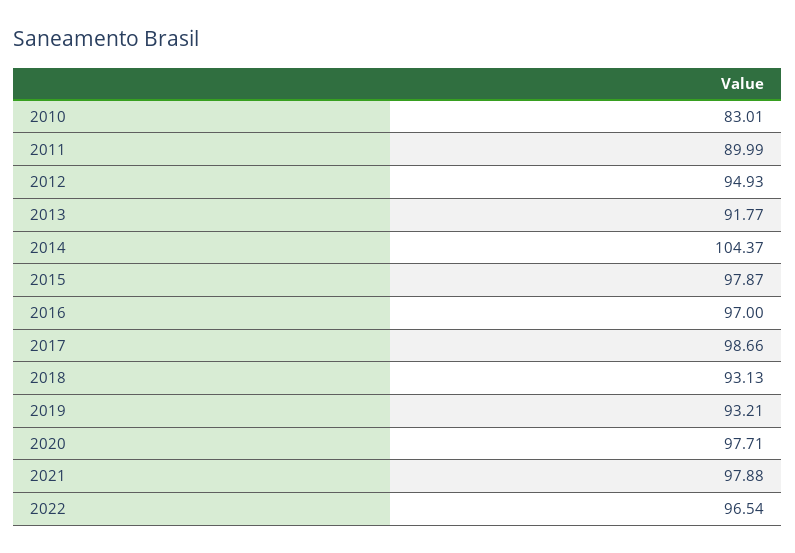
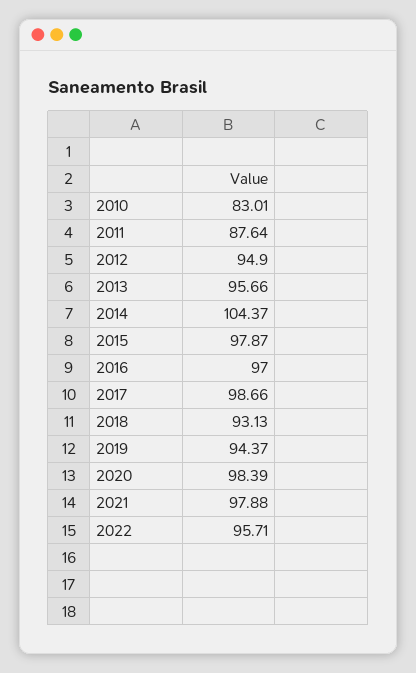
2011: 89.99 -> 87.64
2012: 94.93 -> 94.9
2013: 91.77 -> 95.66
2019: 93.21 -> 94.37
2020: 97.71 -> 98.39
2022: 96.54 -> 95.71

